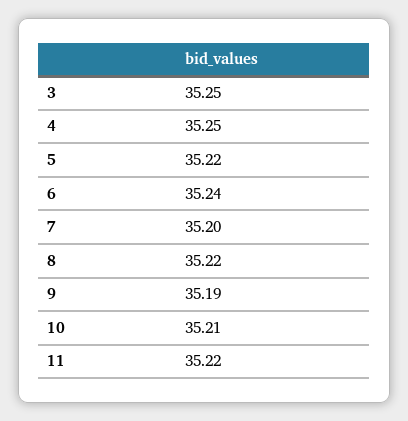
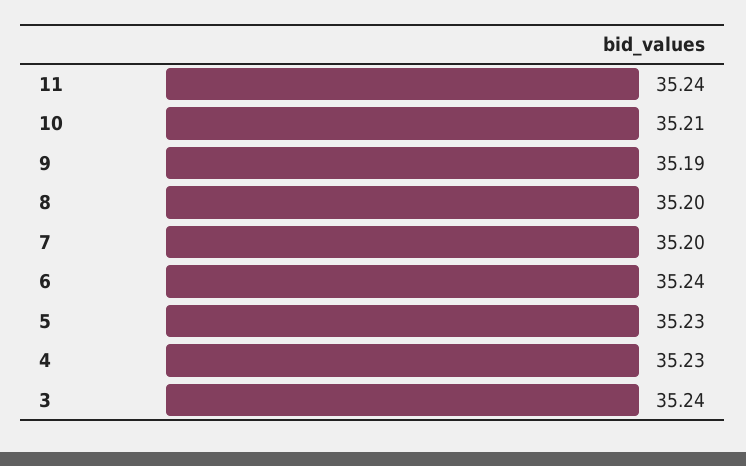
3: 35.25 -> 35.24
4: 35.25 -> 35.23
5: 35.22 -> 35.23
8: 35.22 -> 35.2
11: 35.22 -> 35.24

